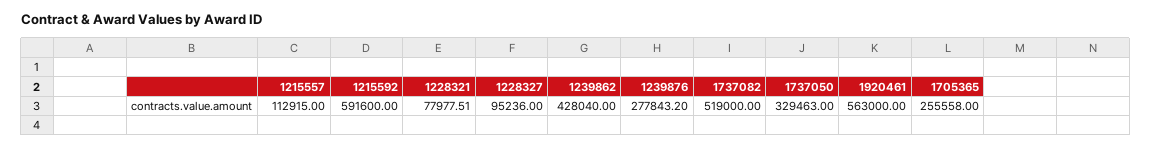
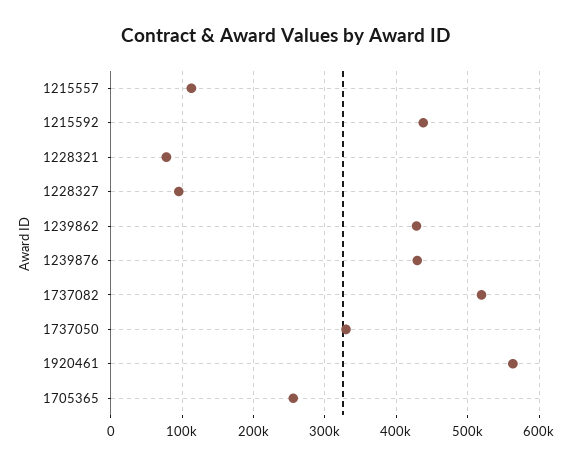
1215592: 591600 -> 440000
1239876: 277843.2 -> 430000

